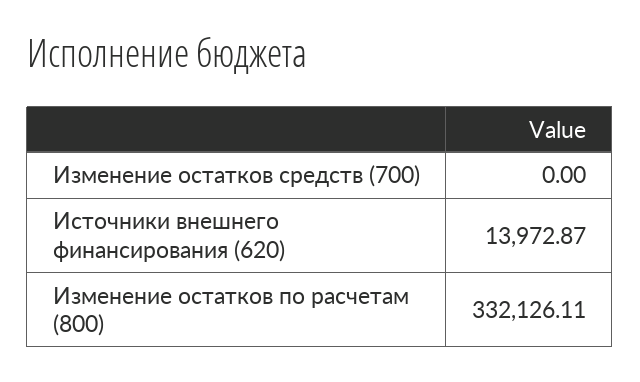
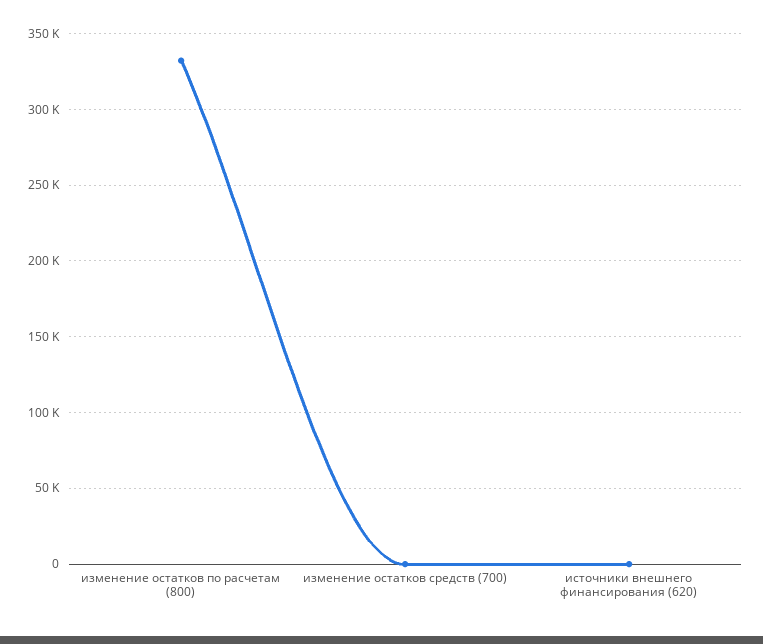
Источники внешнего финансирования (620): 13972.87 -> 0

